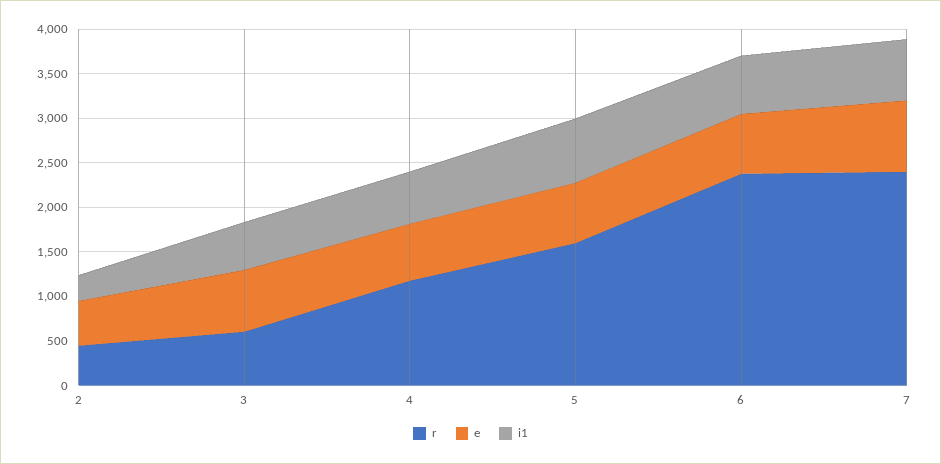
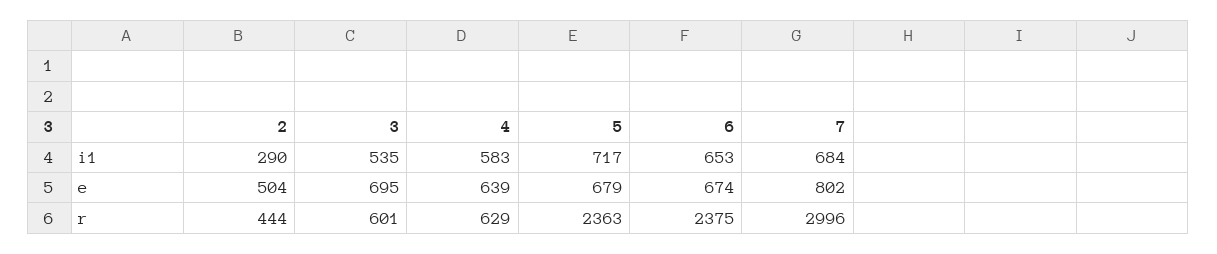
r, 4: 1200 -> 629
r, 5: 1600 -> 2363
r, 7: 2400 -> 2996

